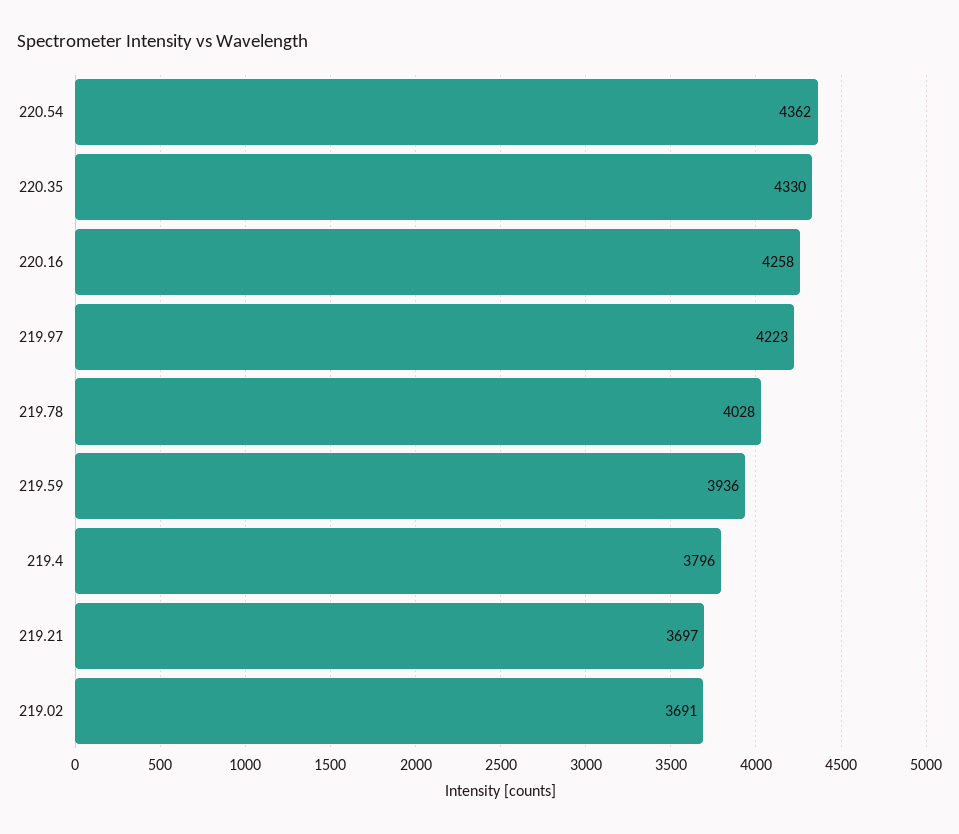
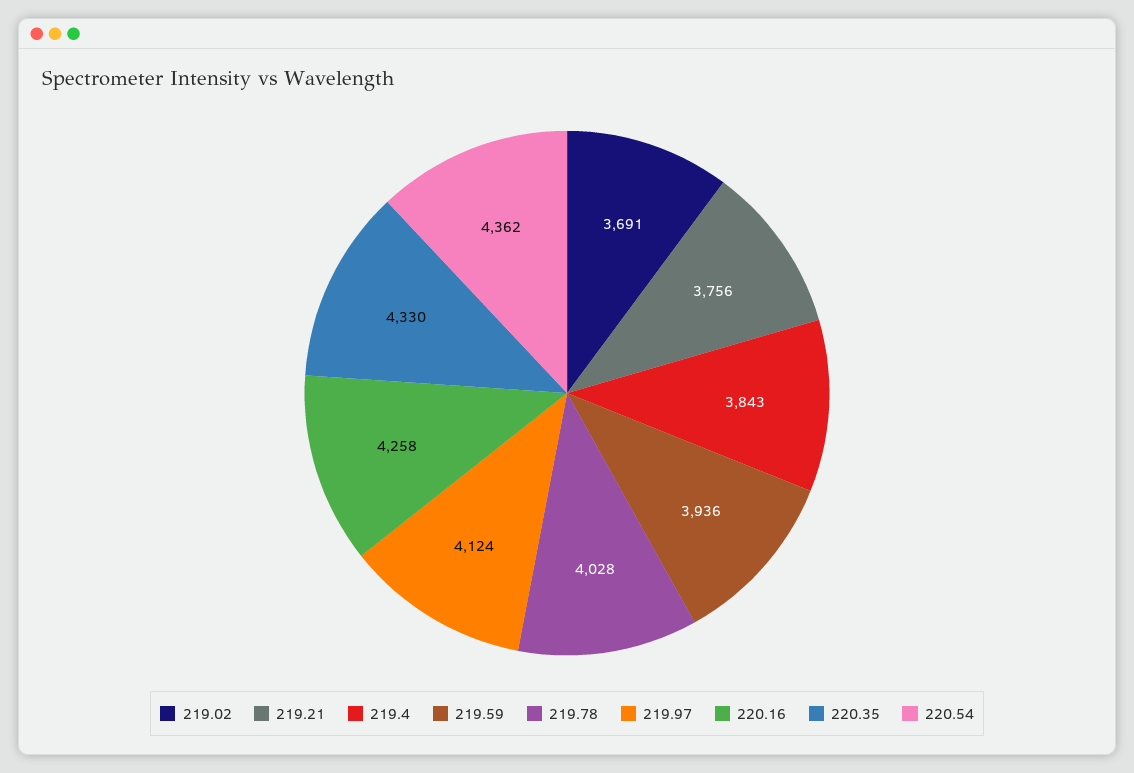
219.97: 4223 -> 4124
219.4: 3796 -> 3843
219.21: 3697 -> 3756

